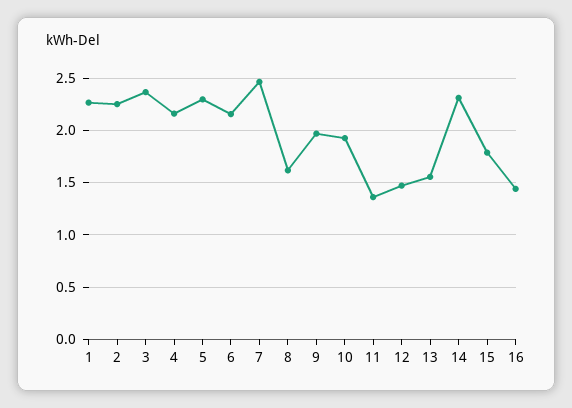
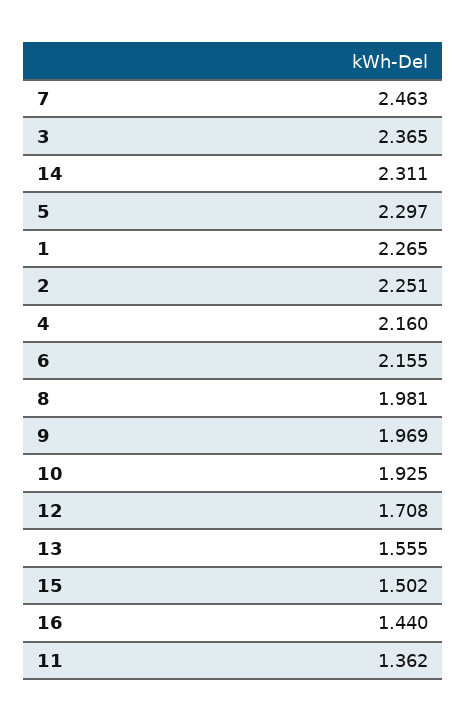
8: 1.6 -> 1.981
12: 1.5 -> 1.708
15: 1.8 -> 1.502

